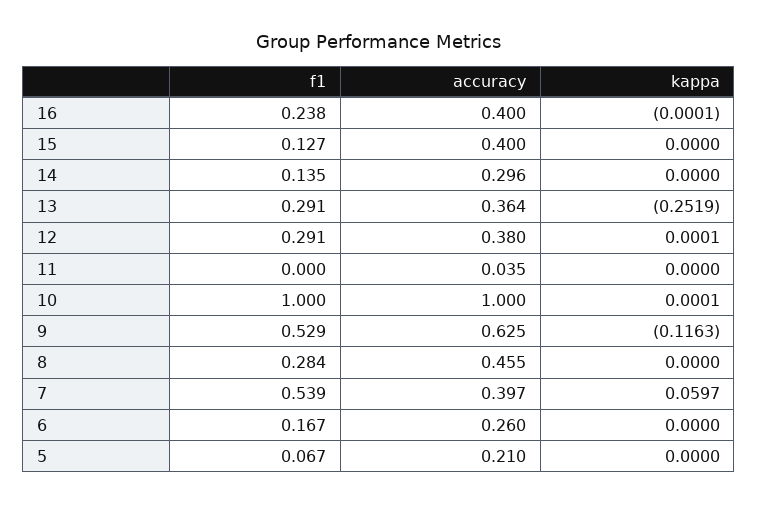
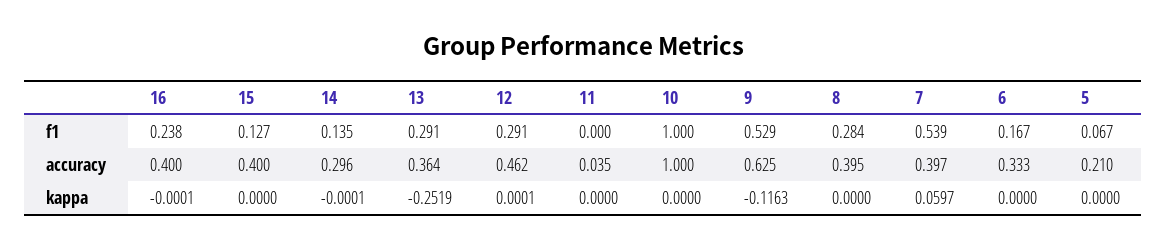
kappa, 14: 0 -> -0.0001
accuracy, 12: 0.38 -> 0.462
kappa, 10: 0.0001 -> 0
accuracy, 8: 0.455 -> 0.395
accuracy, 6: 0.26 -> 0.333

